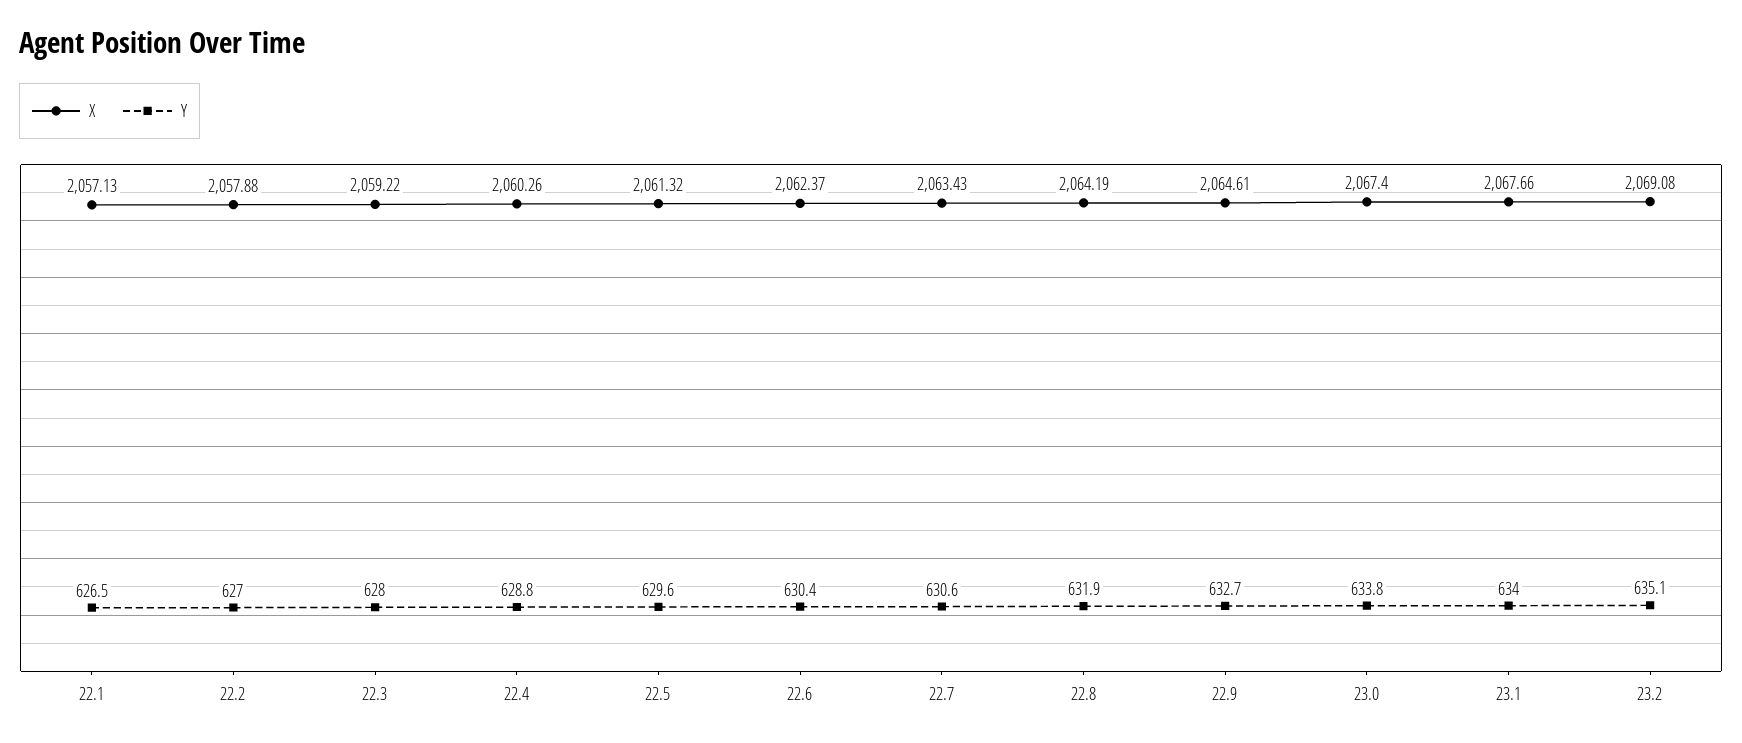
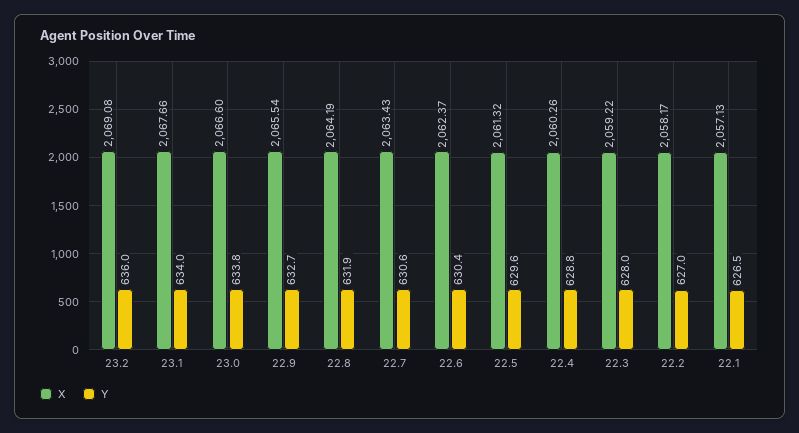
X, 22.2: 2057.88 -> 2058.17
X, 22.9: 2064.61 -> 2065.54
X, 23.0: 2067.4 -> 2066.6
Y, 23.2: 635.1 -> 636

